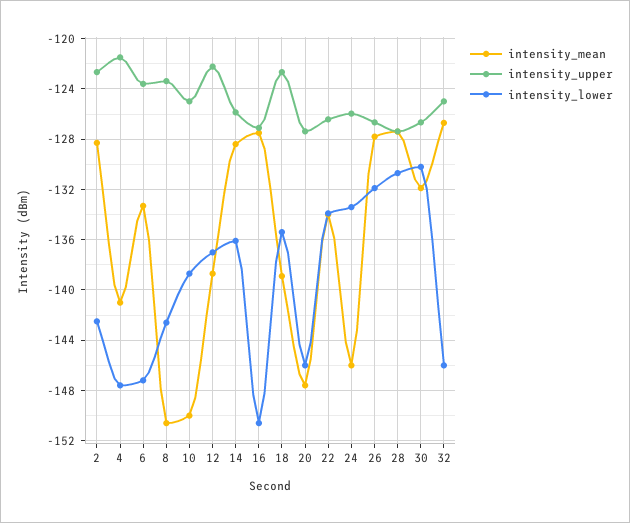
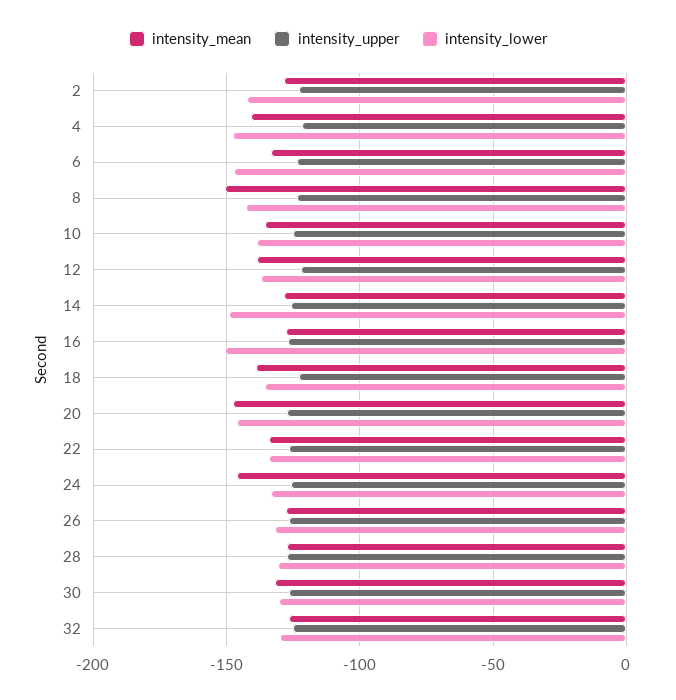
intensity_mean, 10: -150 -> -135
intensity_lower, 14: -136 -> -150
intensity_lower, 32: -146 -> -130

